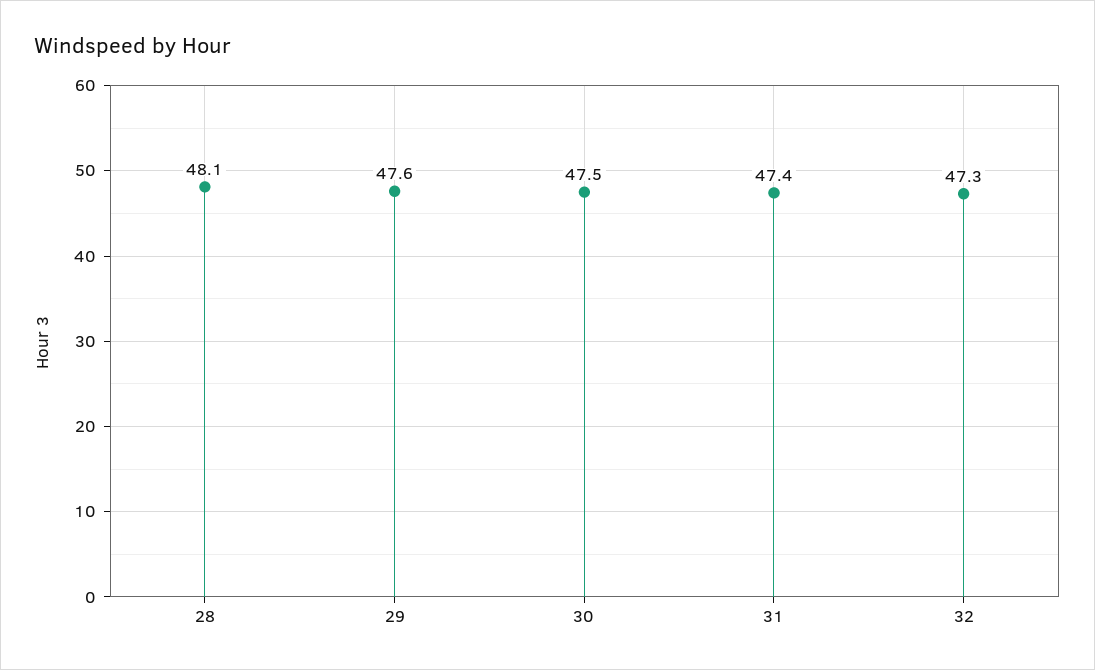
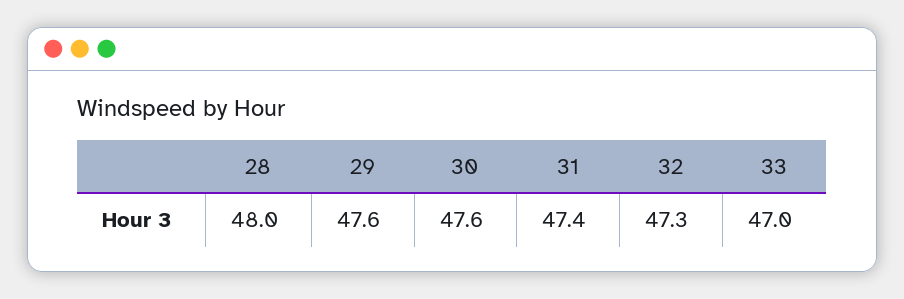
28: 48.1 -> 48
30: 47.5 -> 47.6
33: none -> 47

